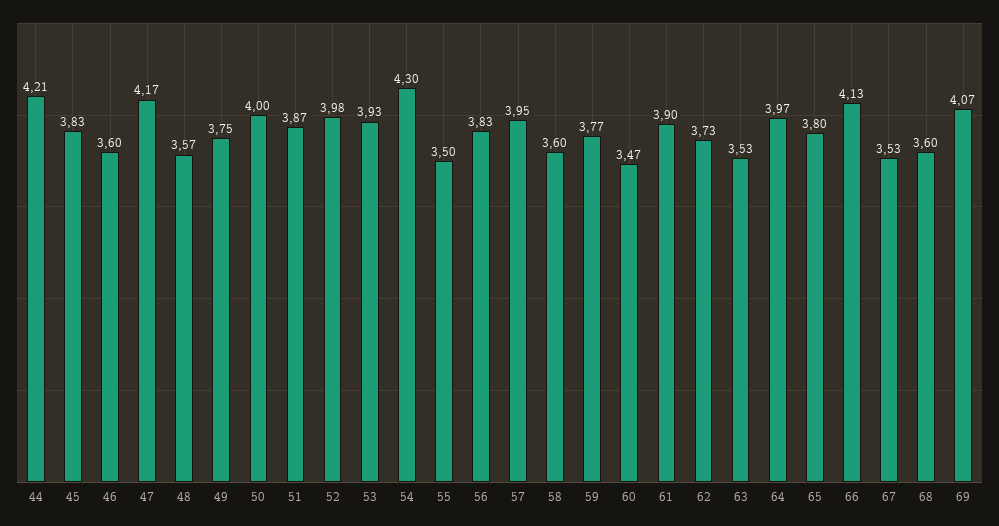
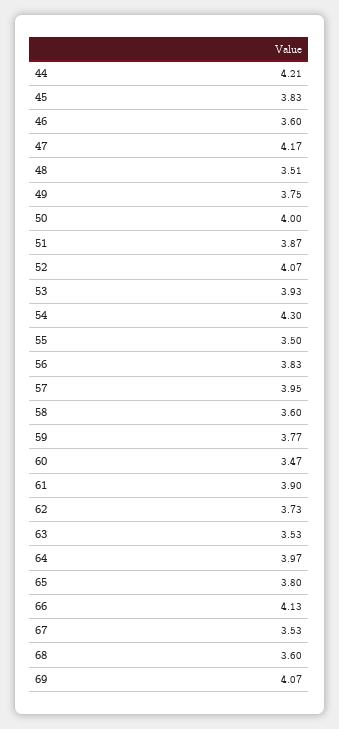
48: 3.57 -> 3.51
52: 3.98 -> 4.07

